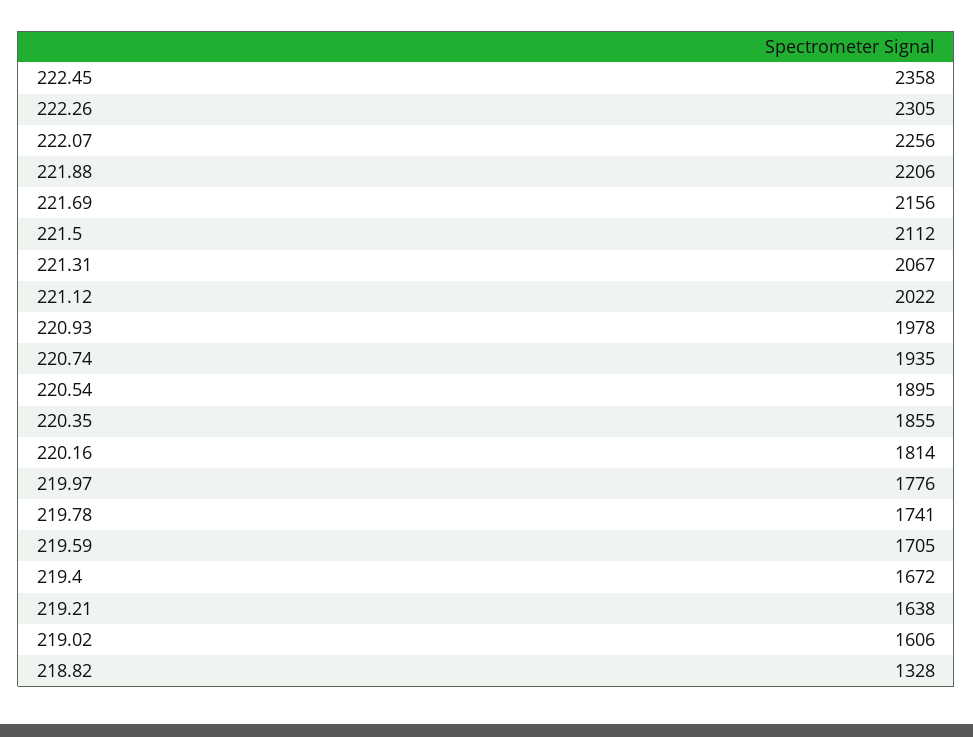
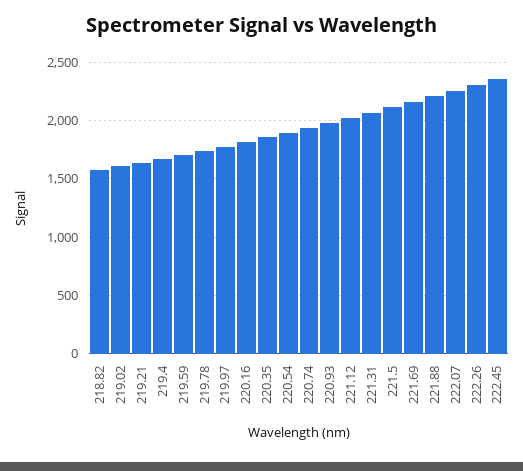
218.82: 1328 -> 1600

